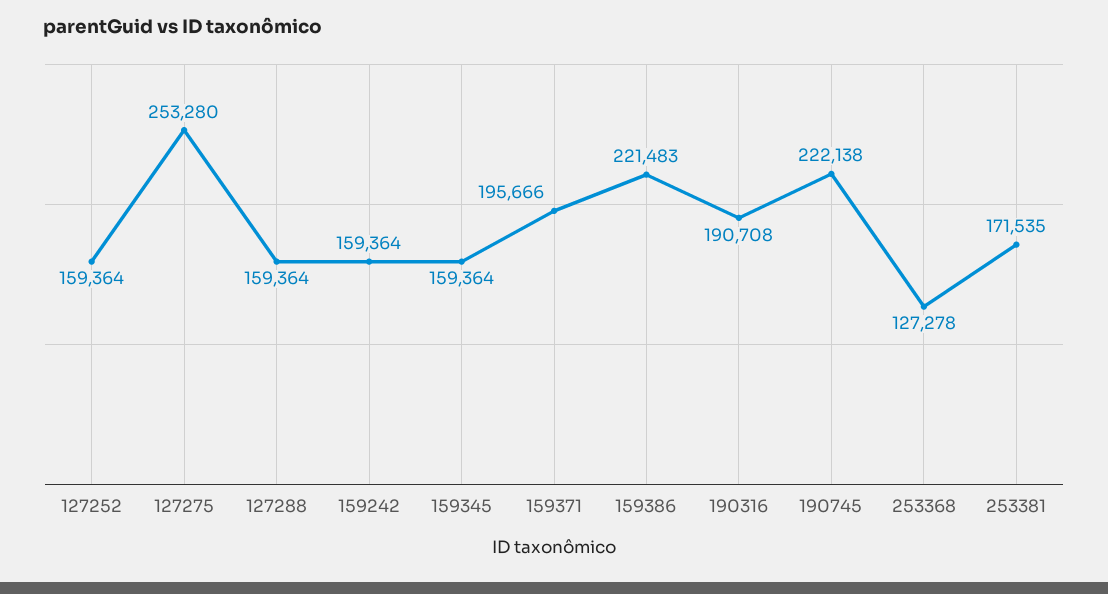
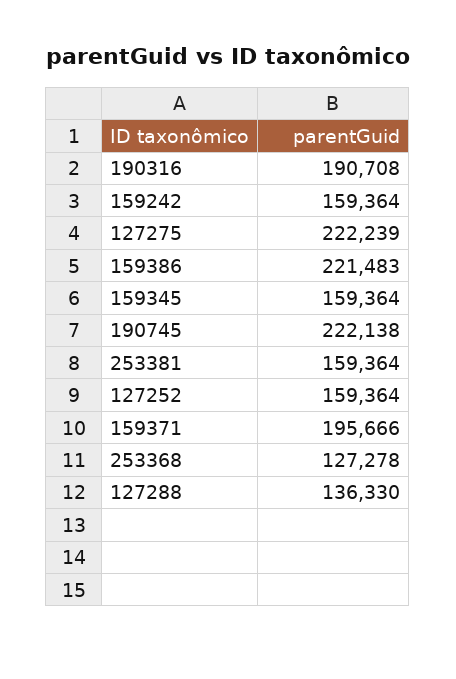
127275: 253280 -> 222239
127288: 159364 -> 136330
253381: 171535 -> 159364

